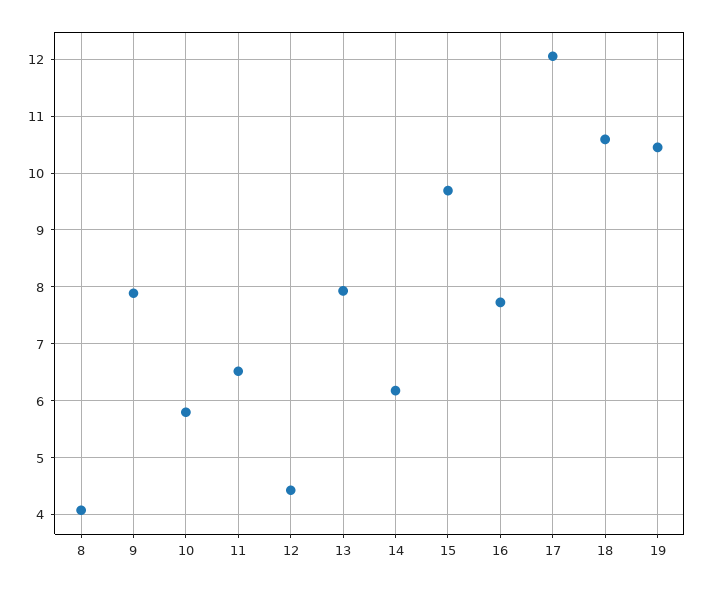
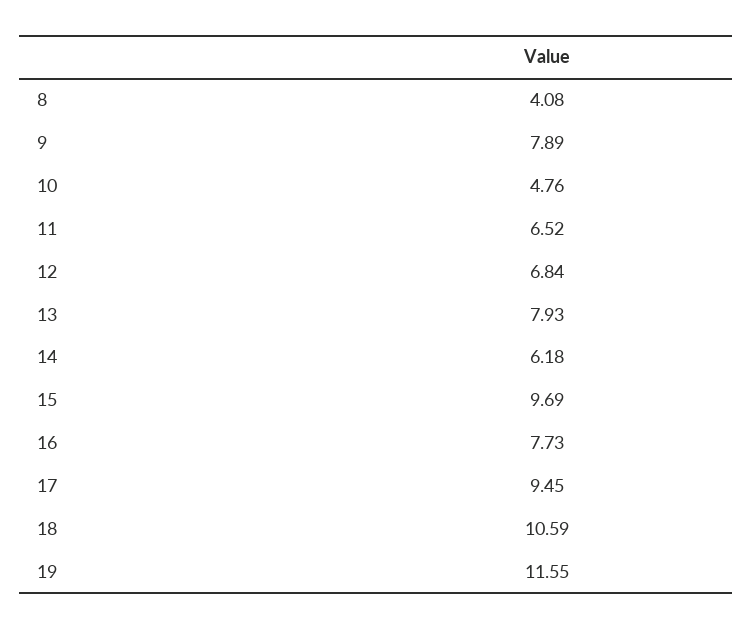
10: 5.8 -> 4.76
12: 4.4 -> 6.84
17: 12 -> 9.45
19: 10.4 -> 11.55

